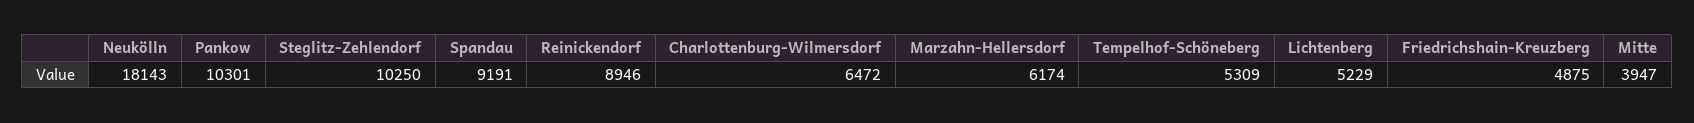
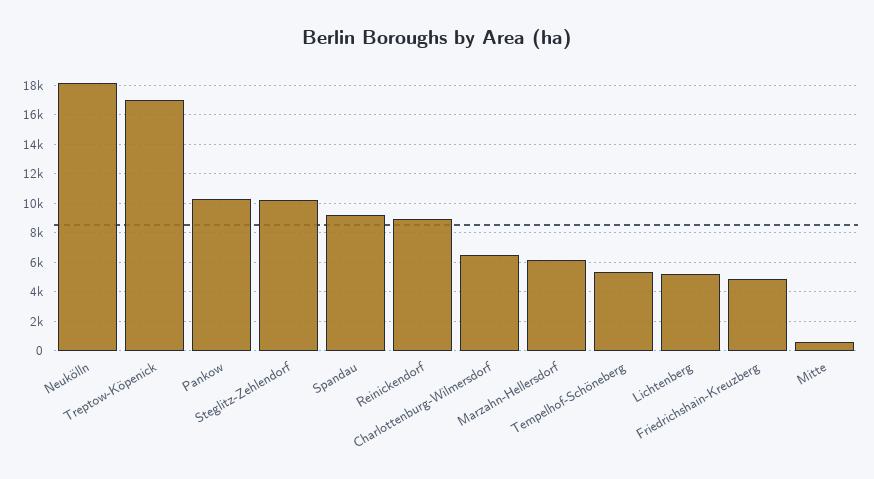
Mitte: 3947 -> 500
Treptow-Köpenick: none -> 17000

